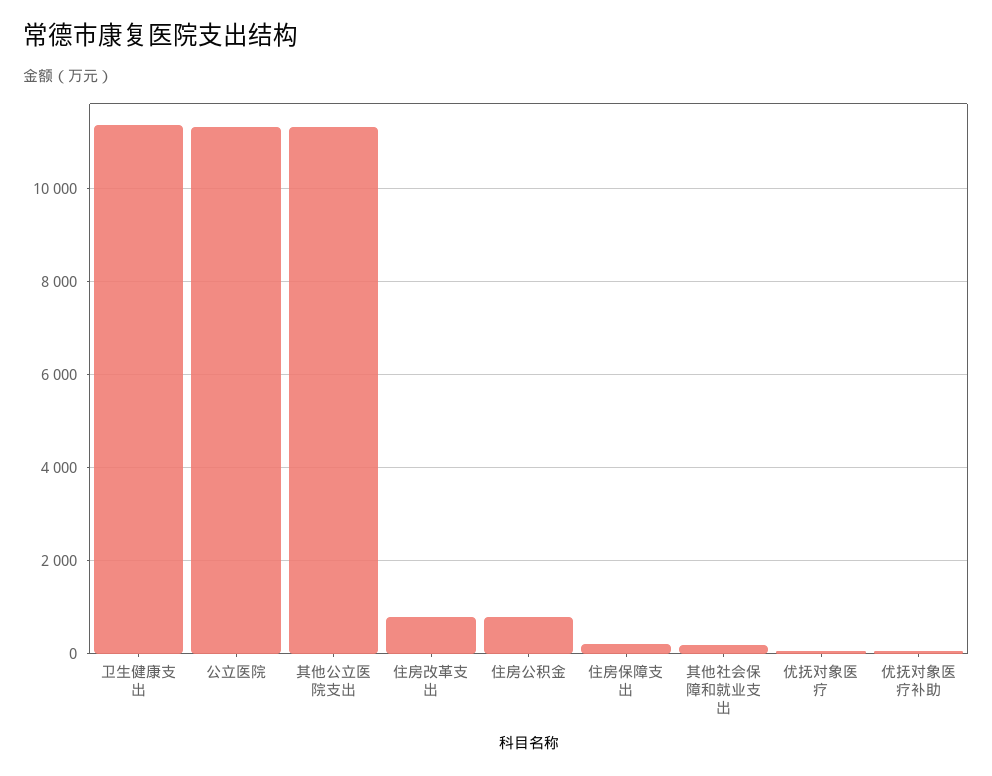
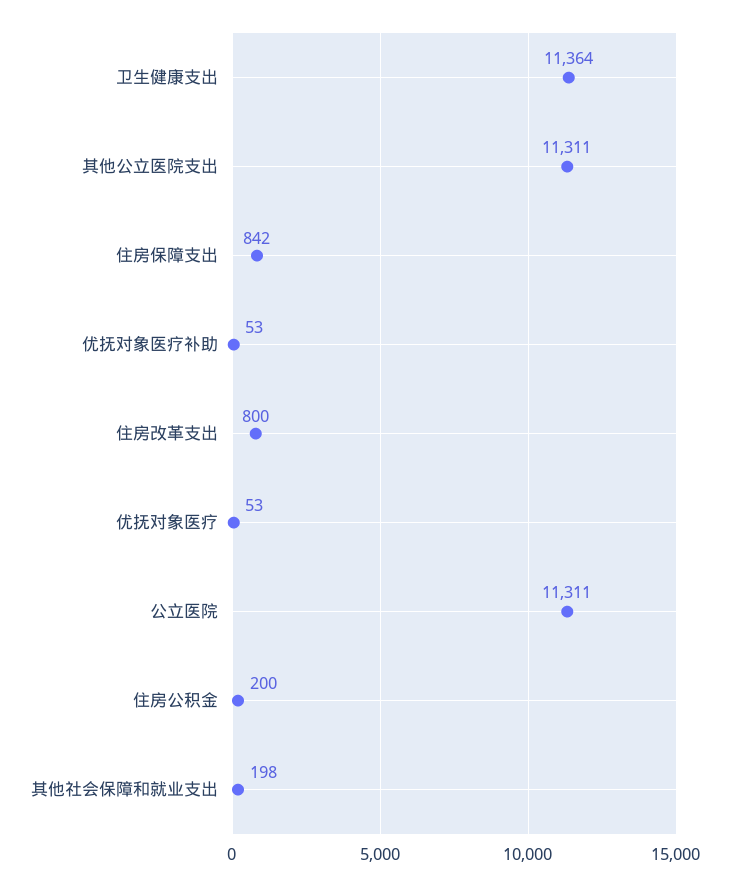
住房公积金: 800 -> 200
住房保障支出: 200 -> 842

